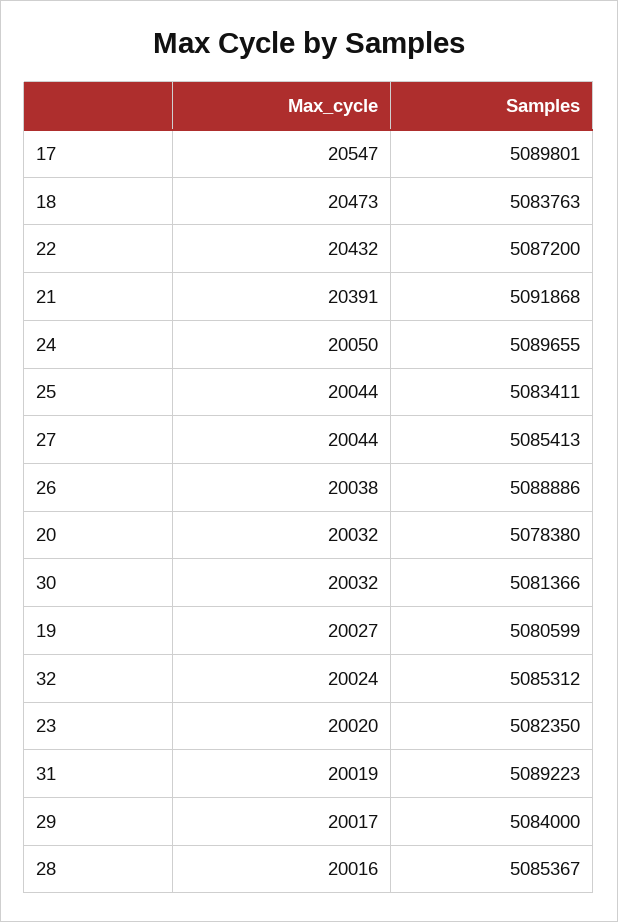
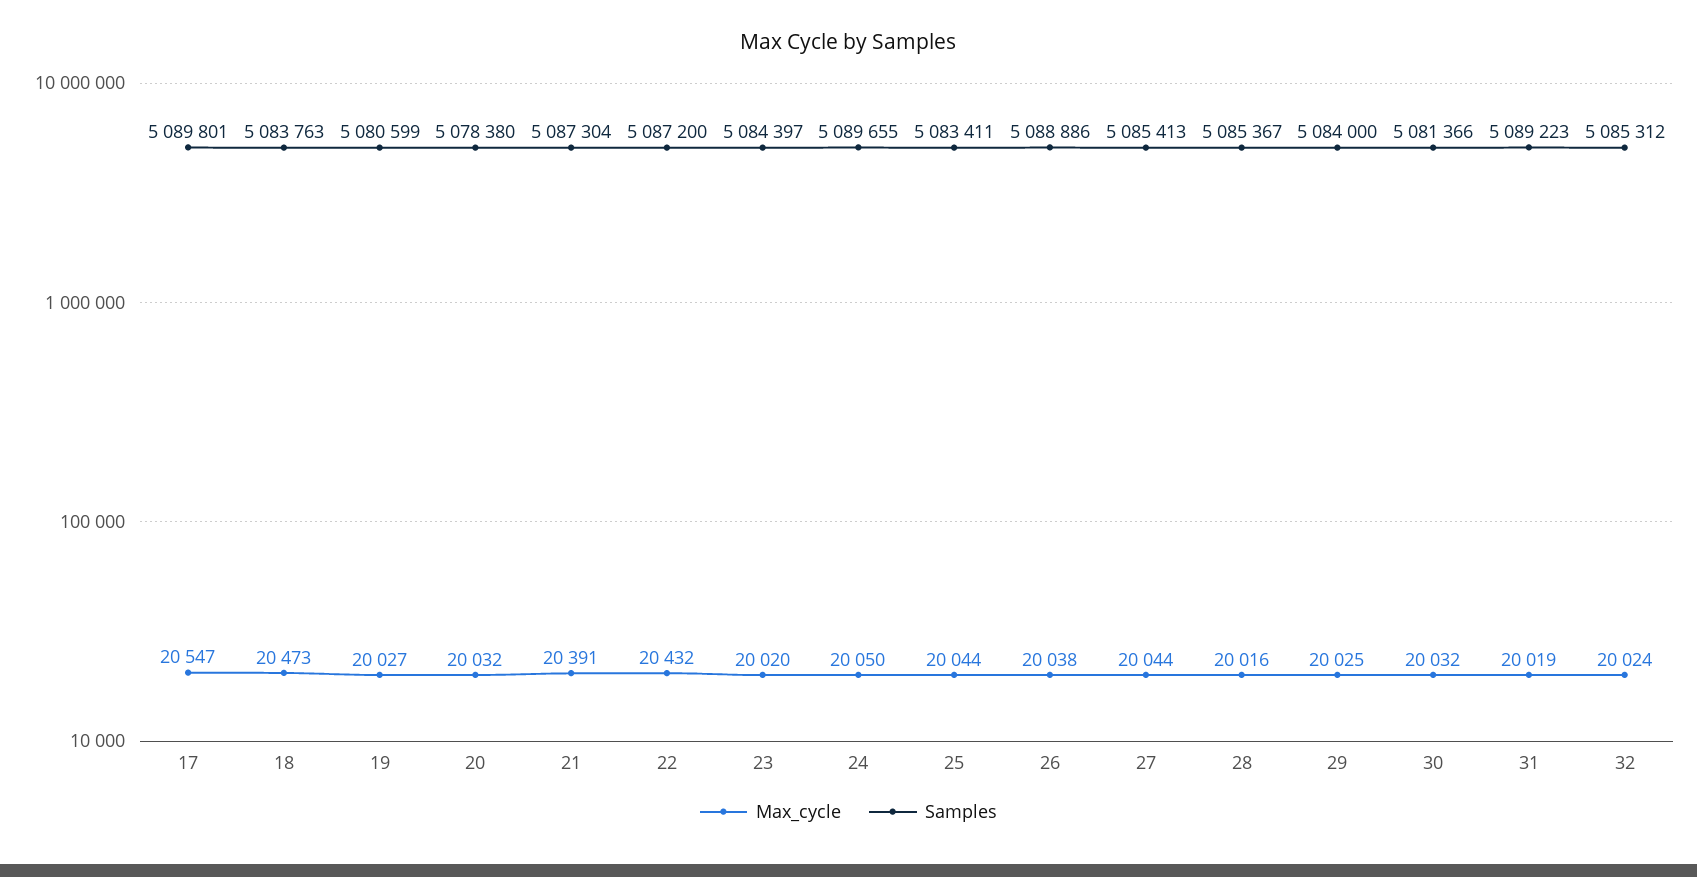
Samples, 21: 5091868 -> 5087304
Samples, 23: 5082350 -> 5084397
Max_cycle, 29: 20017 -> 20025

